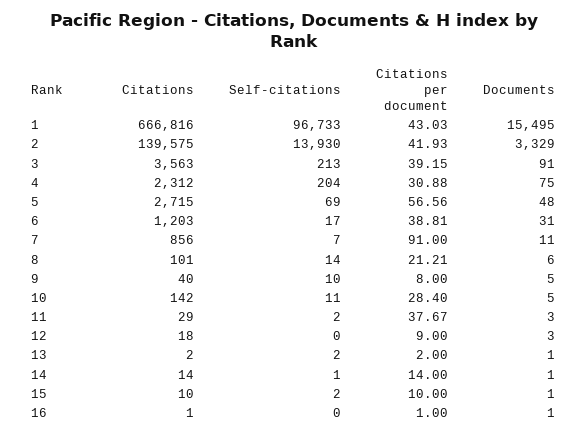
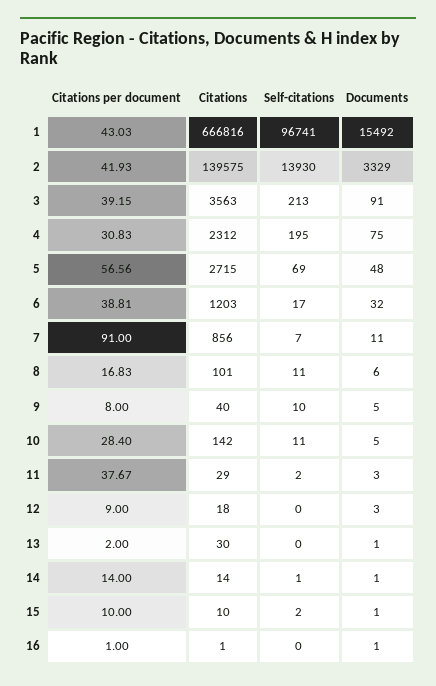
Self-citations, 1: 96733 -> 96741
Documents, 1: 15495 -> 15492
Self-citations, 4: 204 -> 195
Citations per document, 4: 30.88 -> 30.83
Documents, 6: 31 -> 32
Self-citations, 8: 14 -> 11
Citations per document, 8: 21.21 -> 16.83
Citations, 13: 2 -> 30
Self-citations, 13: 2 -> 0

